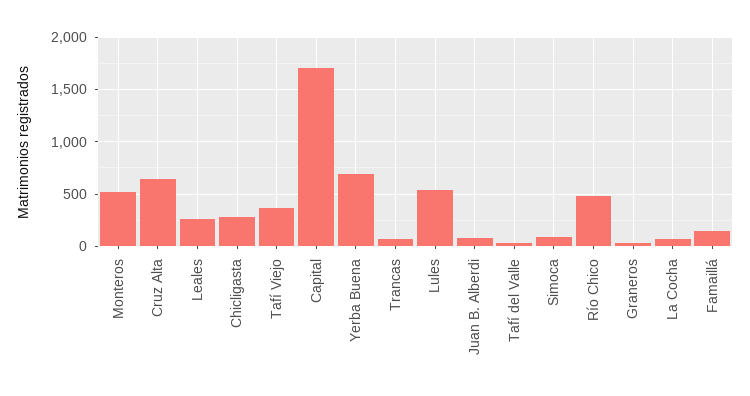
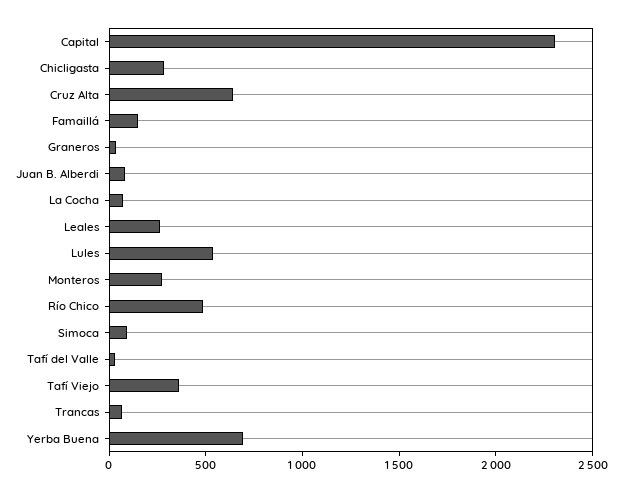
Monteros: 500 -> 300
Capital: 1700 -> 2300

